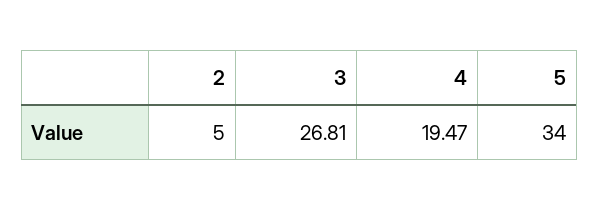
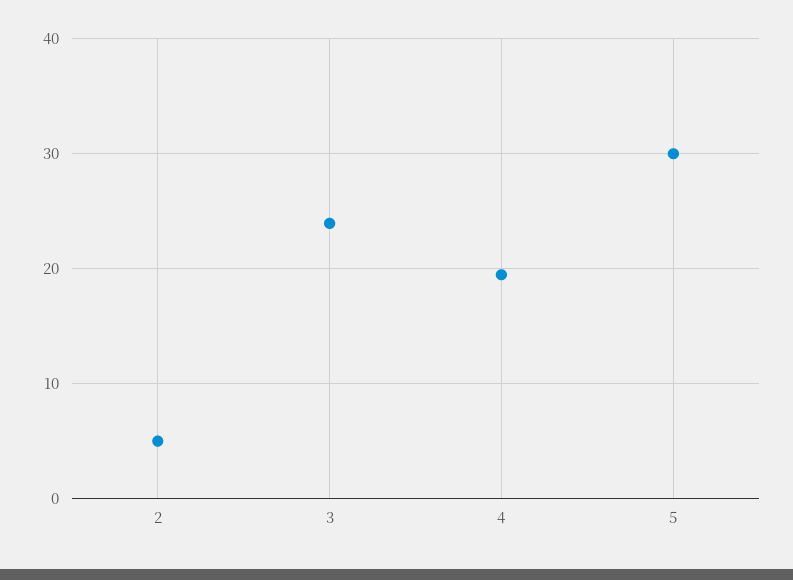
3: 26.81 -> 24
5: 34 -> 30

